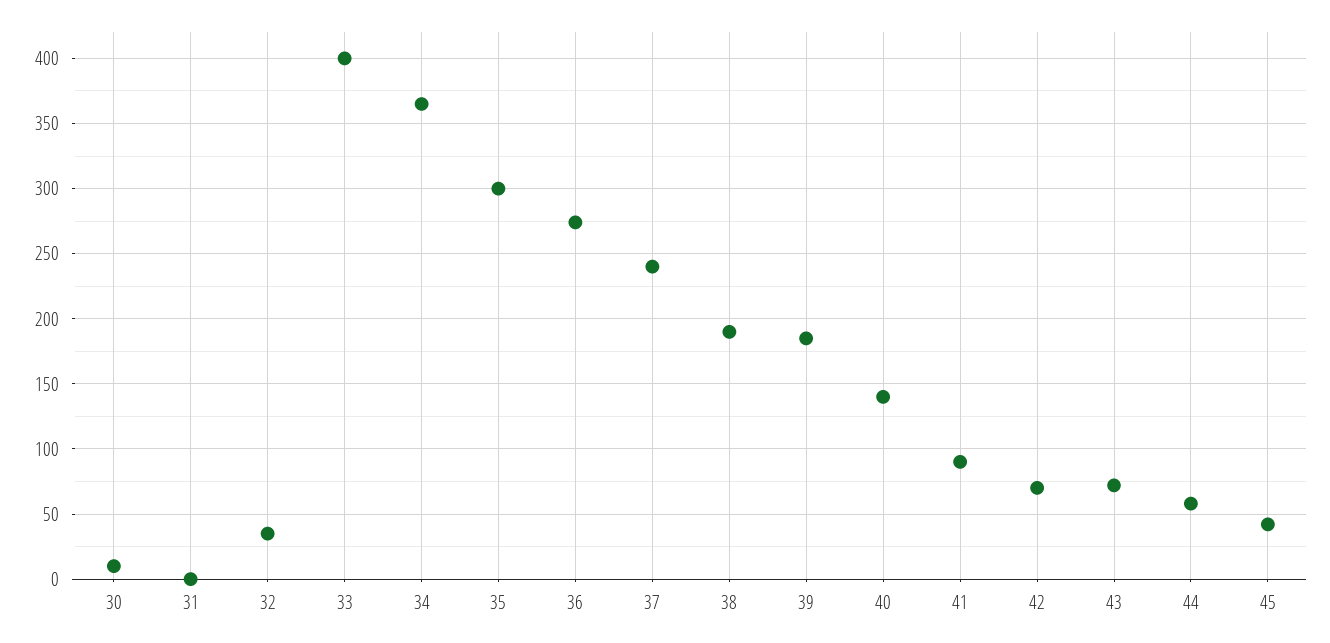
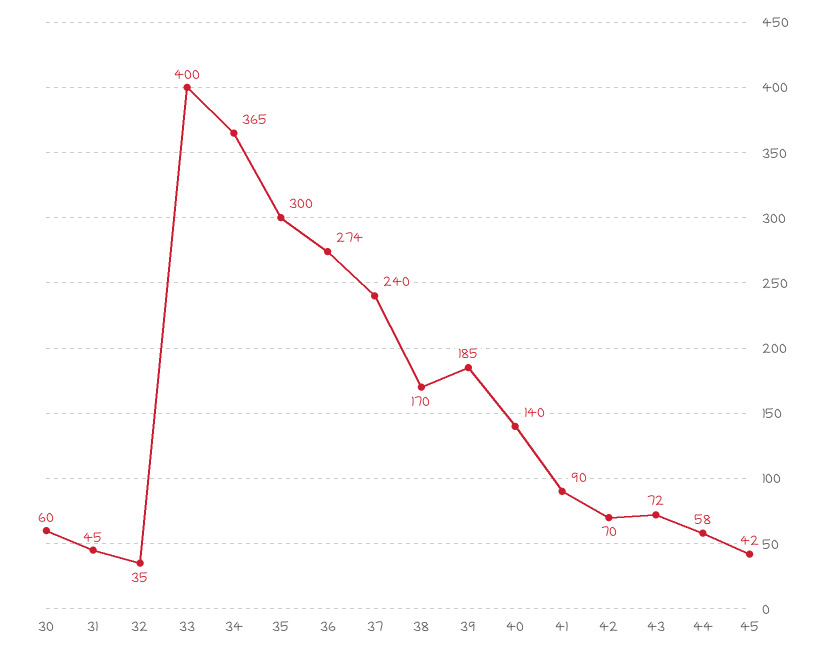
30: 10 -> 60
31: 0 -> 45
38: 190 -> 170

